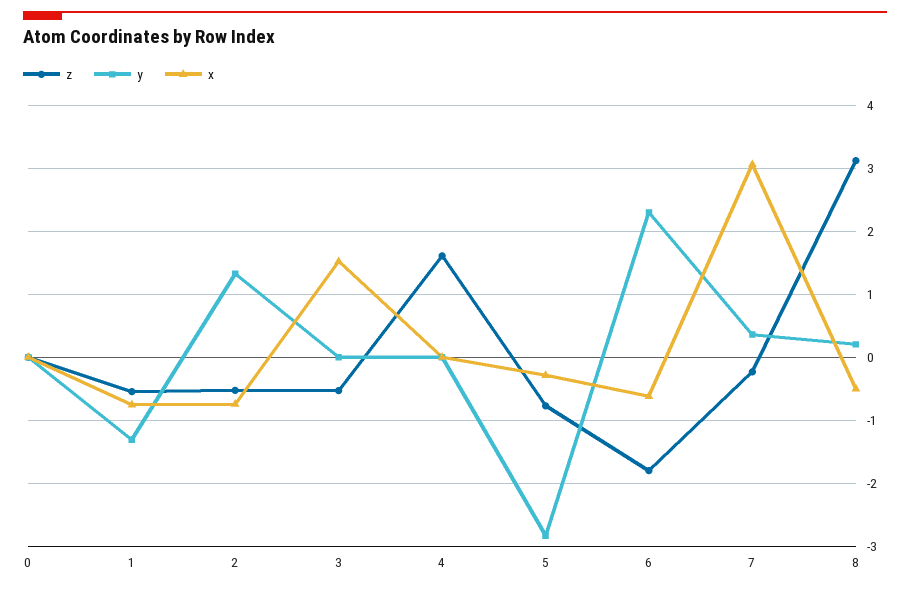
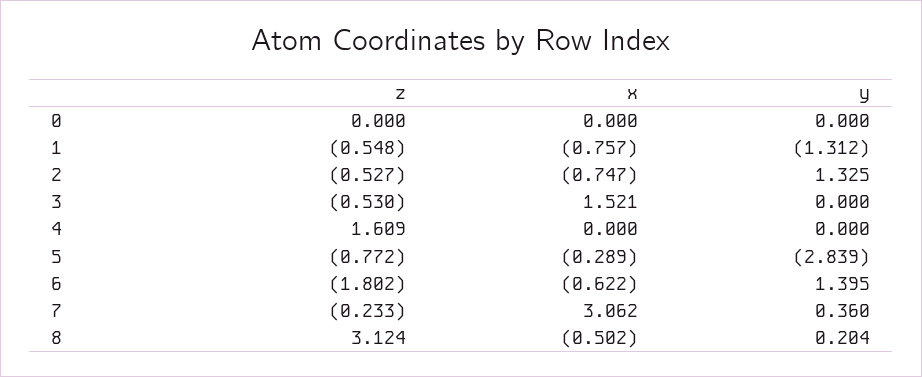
y, 6: 2.3 -> 1.395

